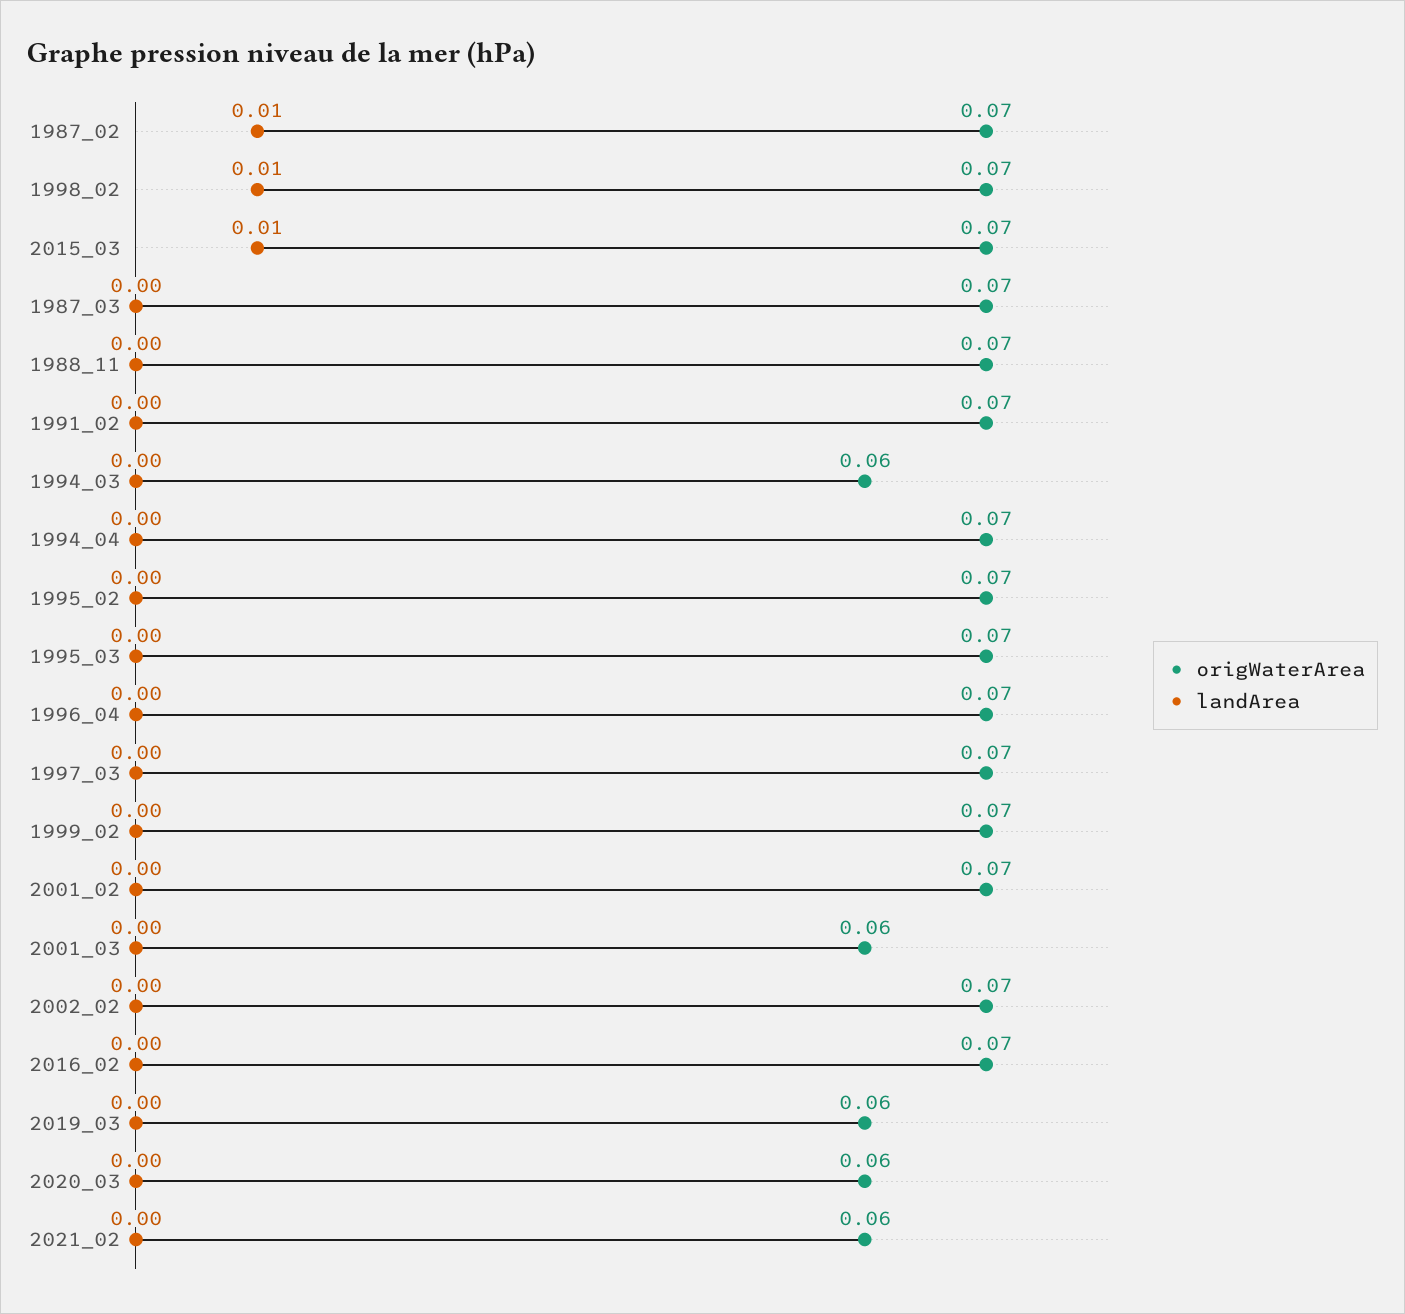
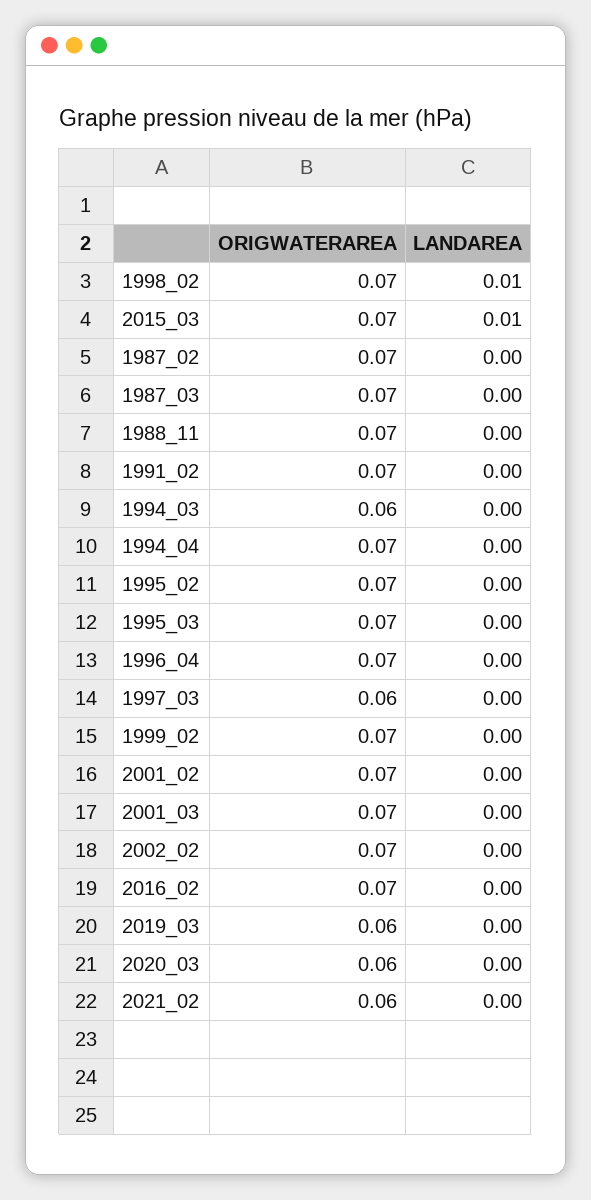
landArea, 1987_02: 0.01 -> 0
origWaterArea, 1997_03: 0.07 -> 0.06
origWaterArea, 2001_03: 0.06 -> 0.07

